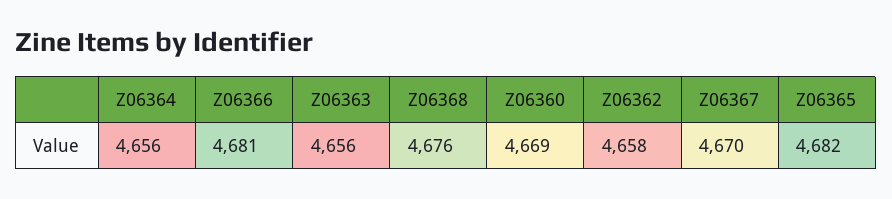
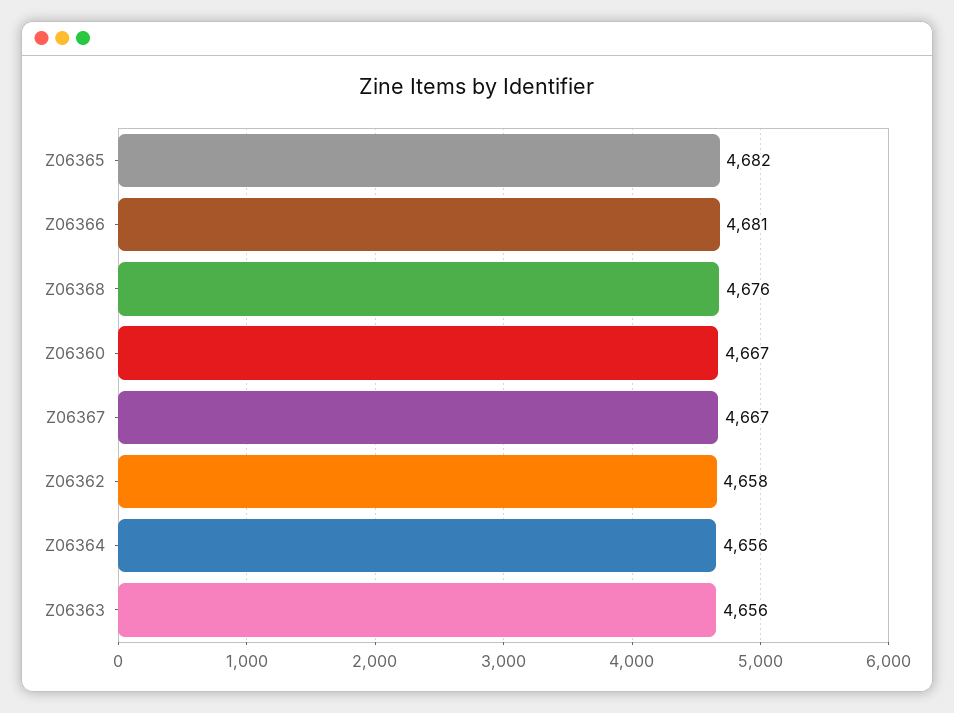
Z06360: 4669 -> 4667
Z06367: 4670 -> 4667

